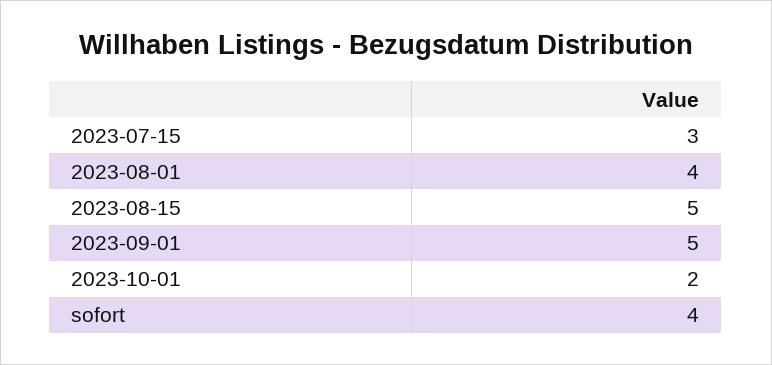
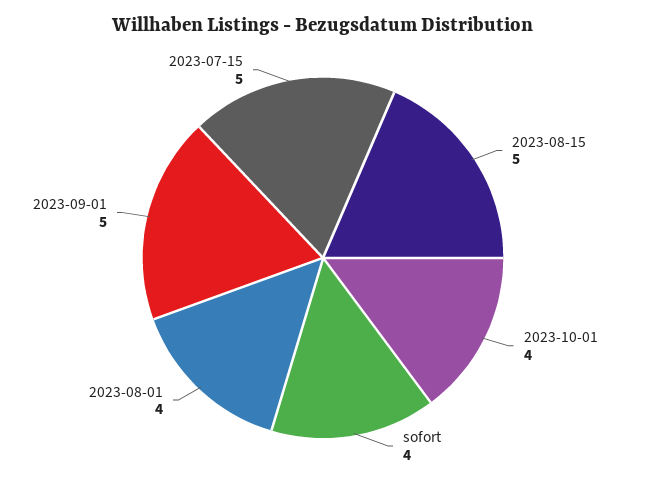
2023-07-15: 3 -> 5
2023-10-01: 2 -> 4

